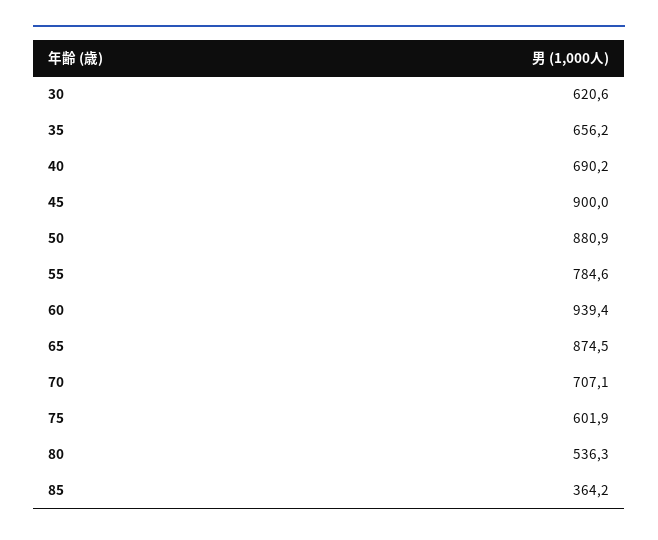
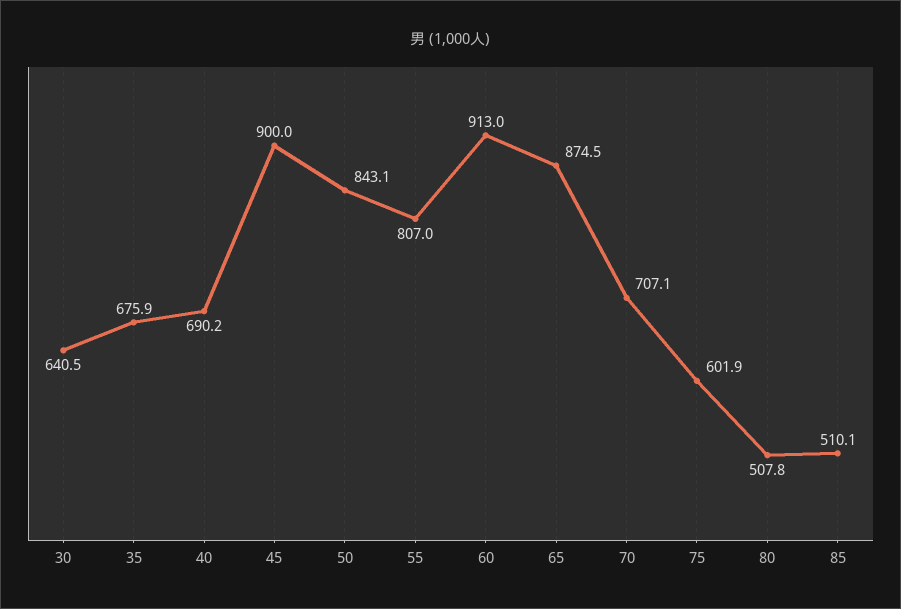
30: 620.6 -> 640.5
35: 656.2 -> 675.9
50: 880.9 -> 843.1
55: 784.6 -> 807
60: 939.4 -> 913
80: 536.3 -> 507.8
85: 364.2 -> 510.1

